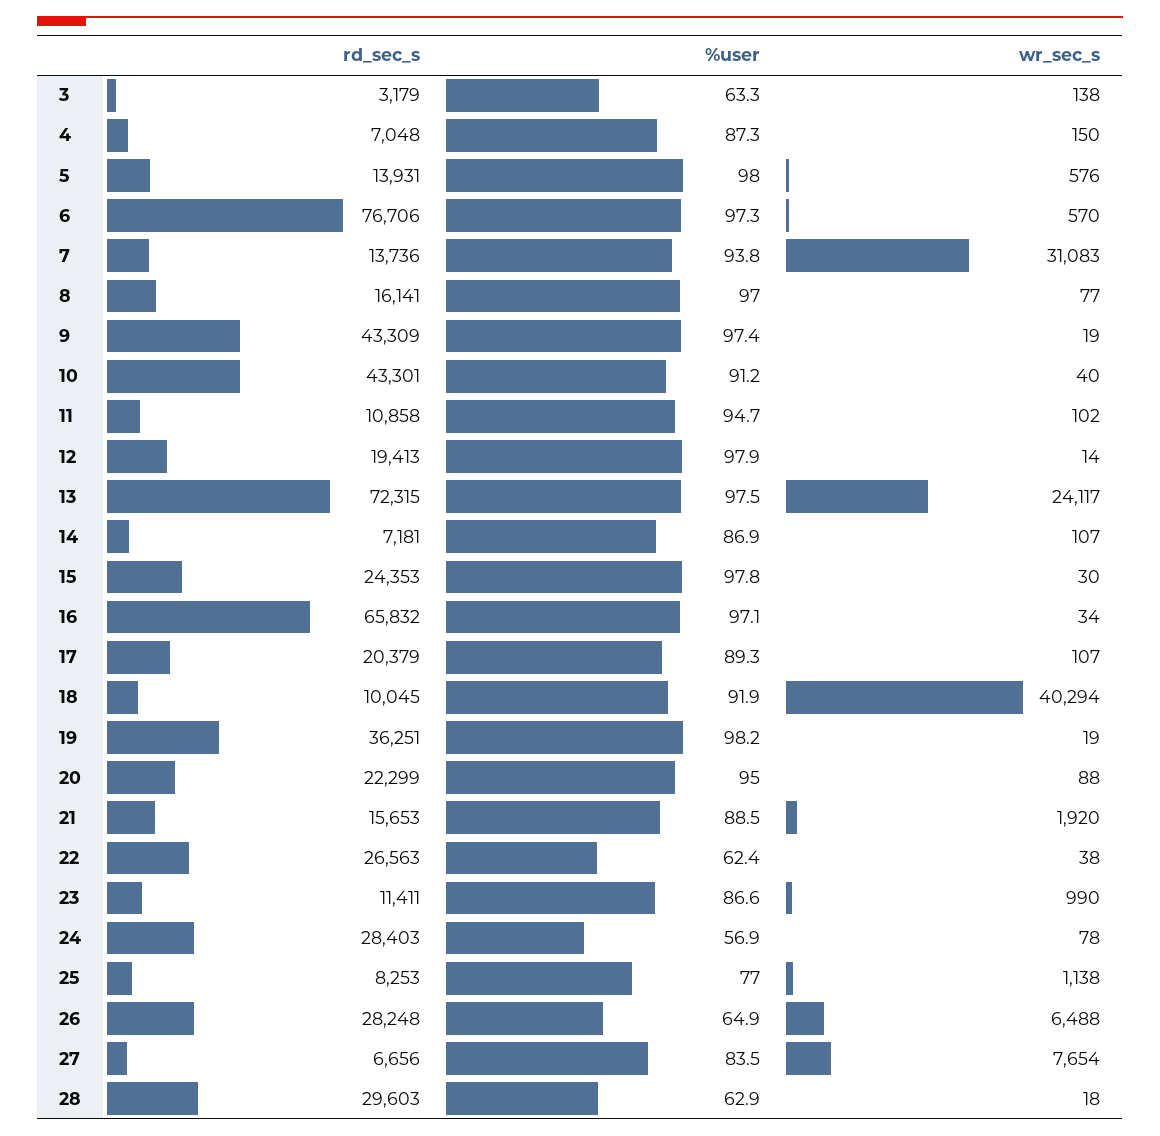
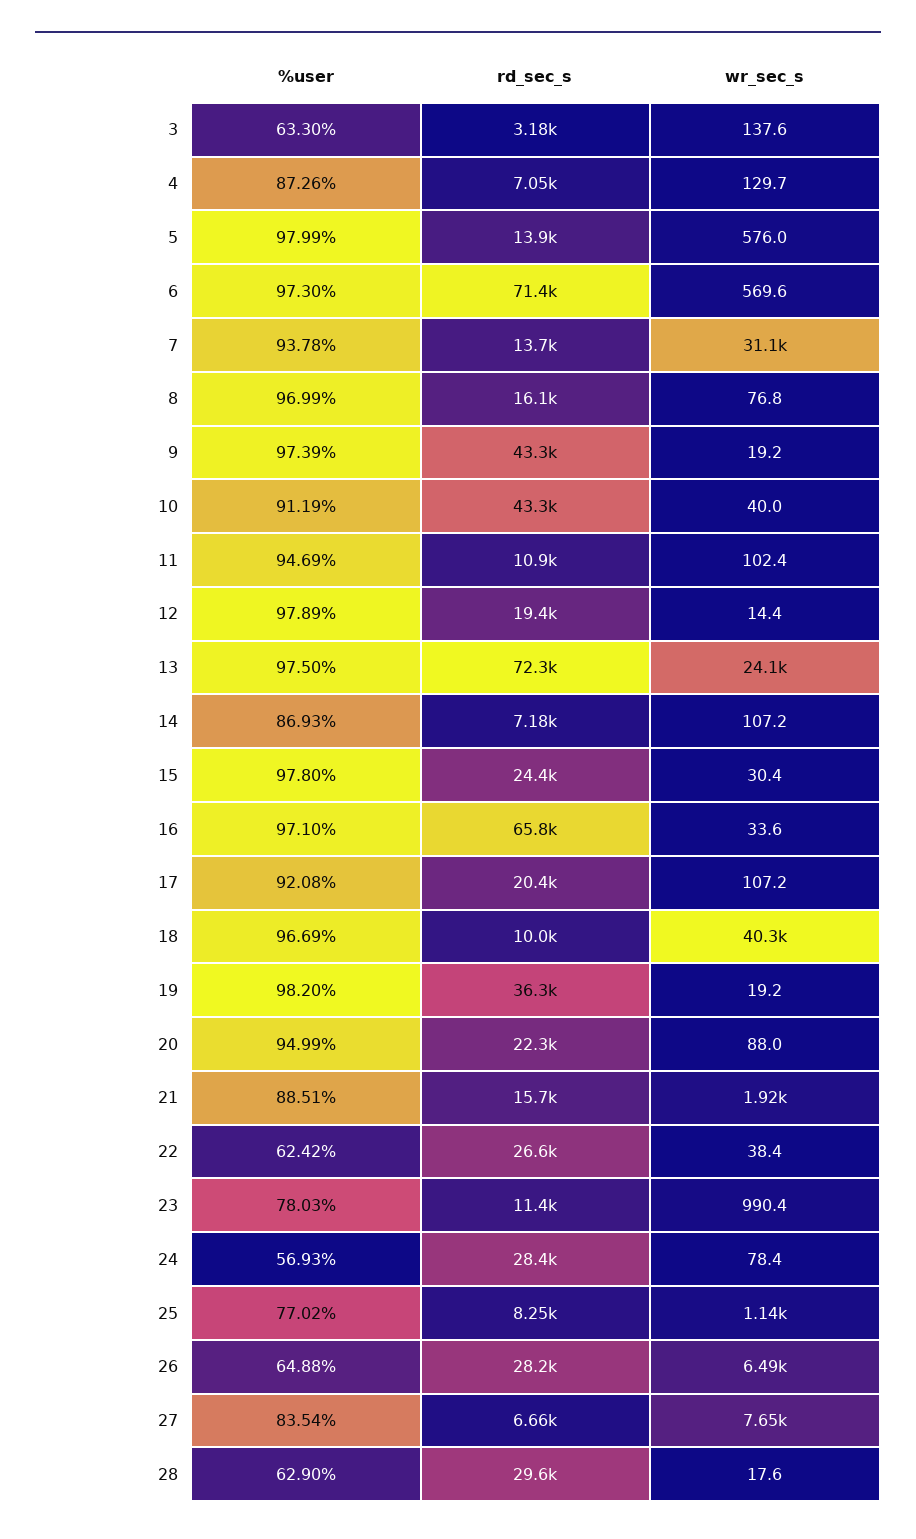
wr_sec_s, 4: 150 -> 129.7
rd_sec_s, 6: 76706 -> 71400
%user, 17: 89.3 -> 92.08
%user, 18: 91.9 -> 96.69
%user, 23: 86.6 -> 78.03

